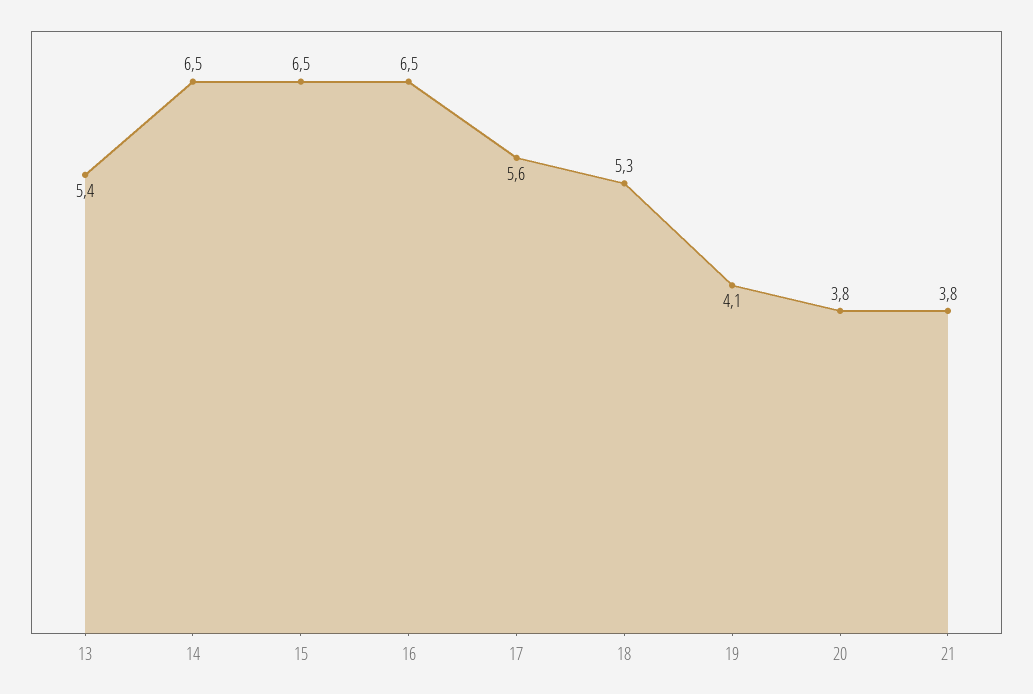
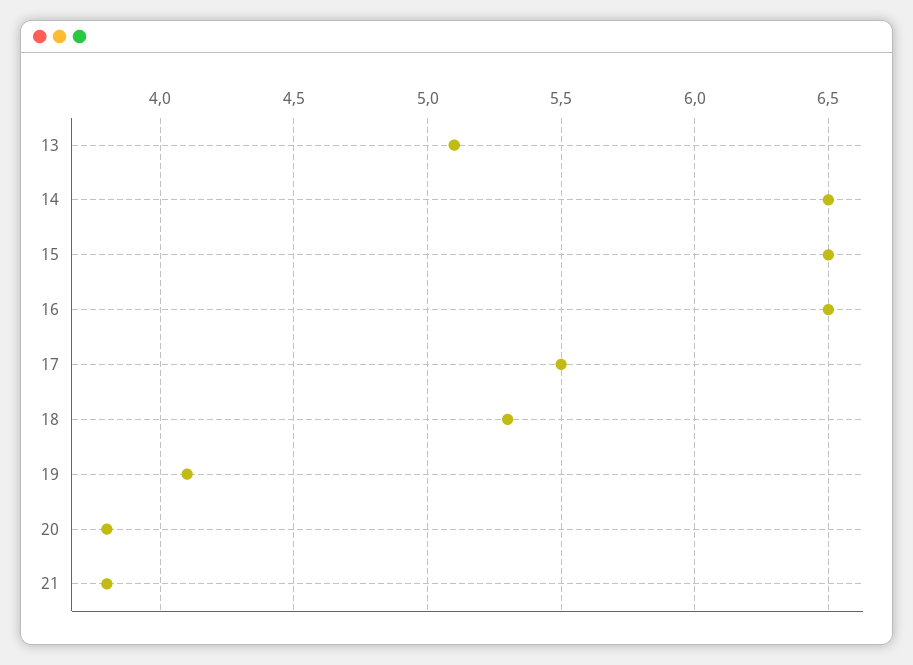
13: 5.4 -> 5.1
17: 5.6 -> 5.5

